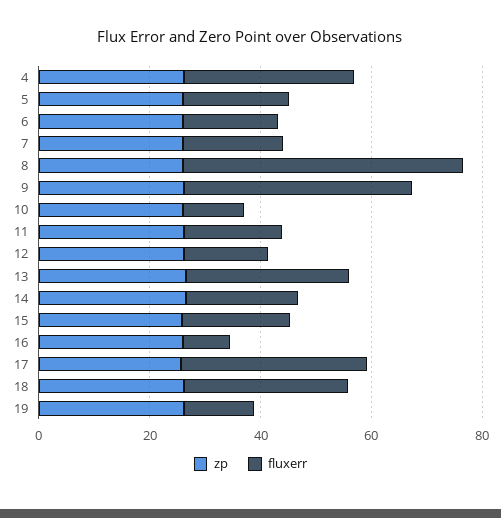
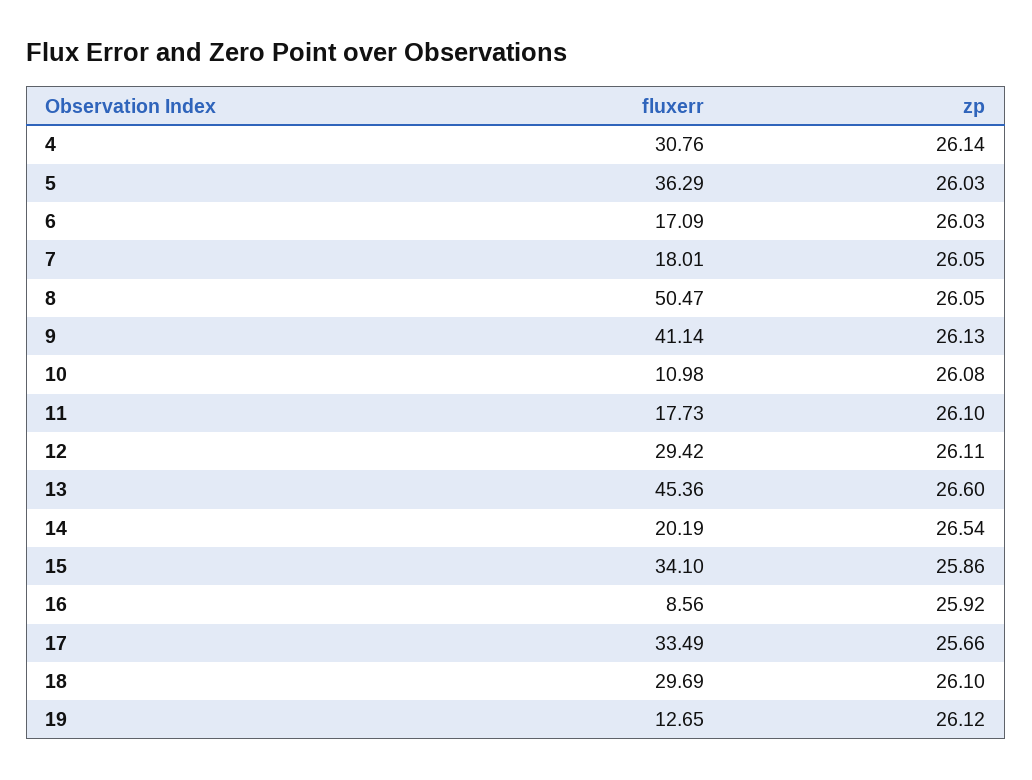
fluxerr, 5: 20 -> 36.29
fluxerr, 12: 15 -> 29.42
fluxerr, 13: 30 -> 45.36
fluxerr, 15: 20 -> 34.1

